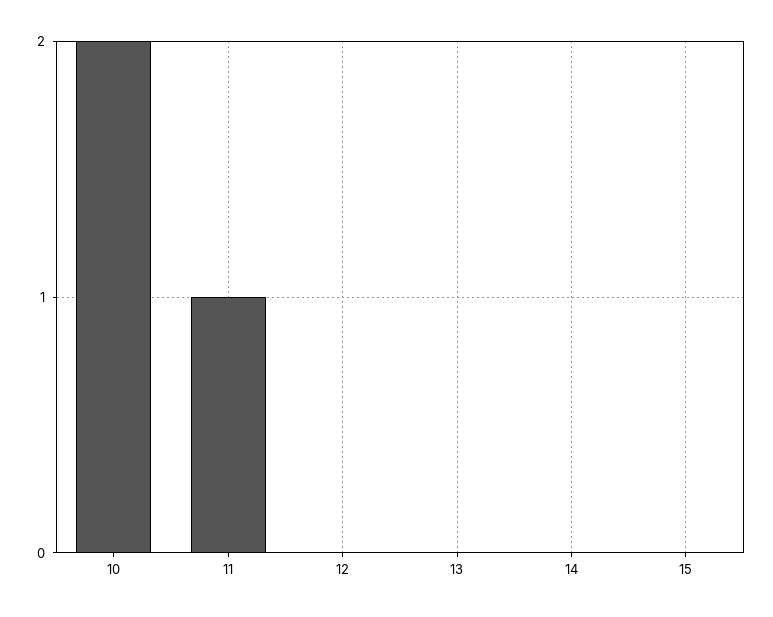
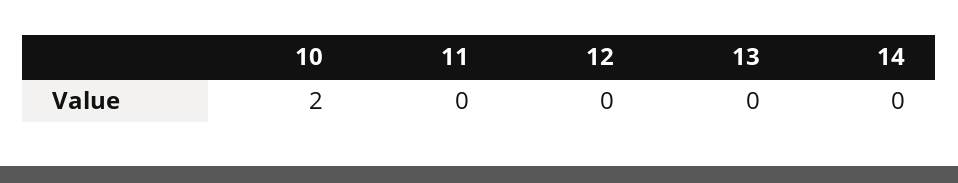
11: 1 -> 0
15: 0 -> none

